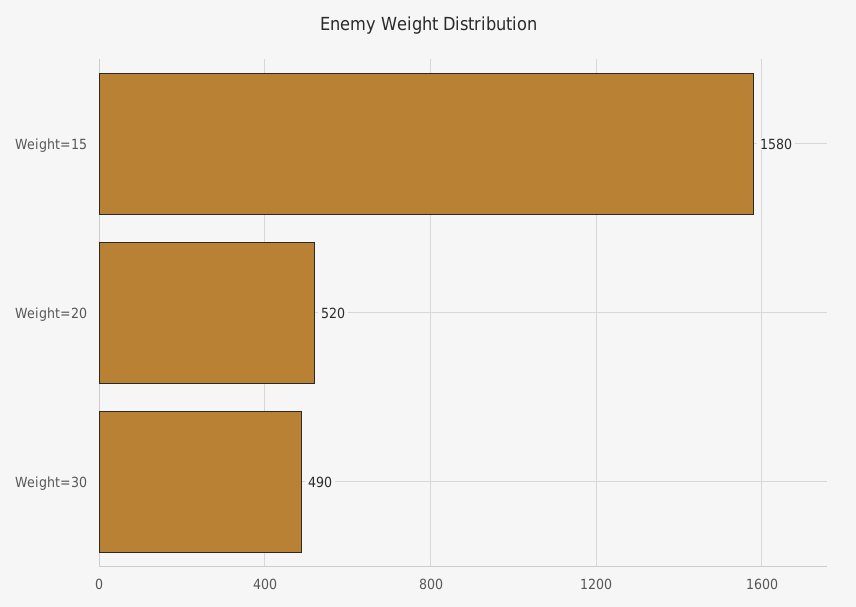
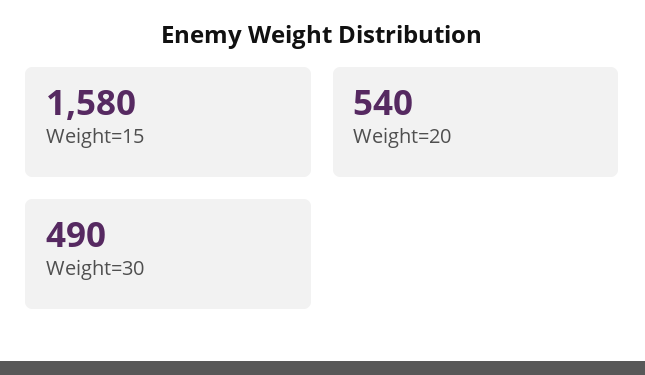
Weight=20: 520 -> 540

